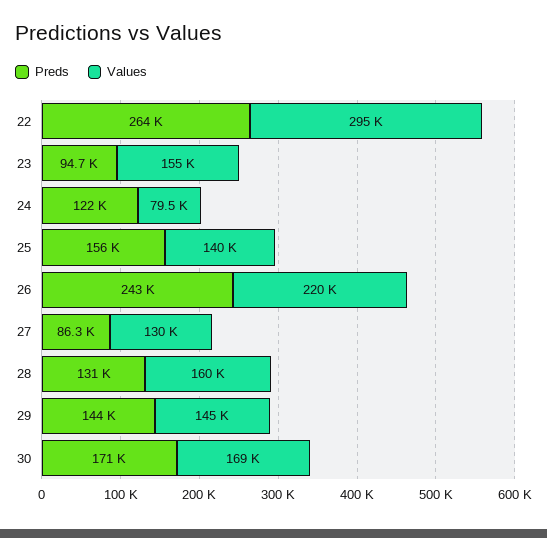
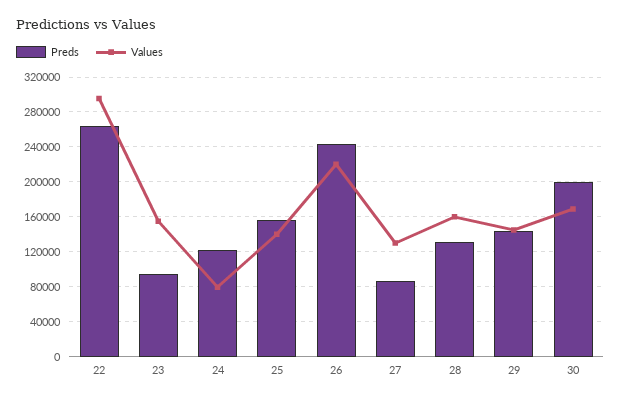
Preds, 30: 171000 -> 200000

